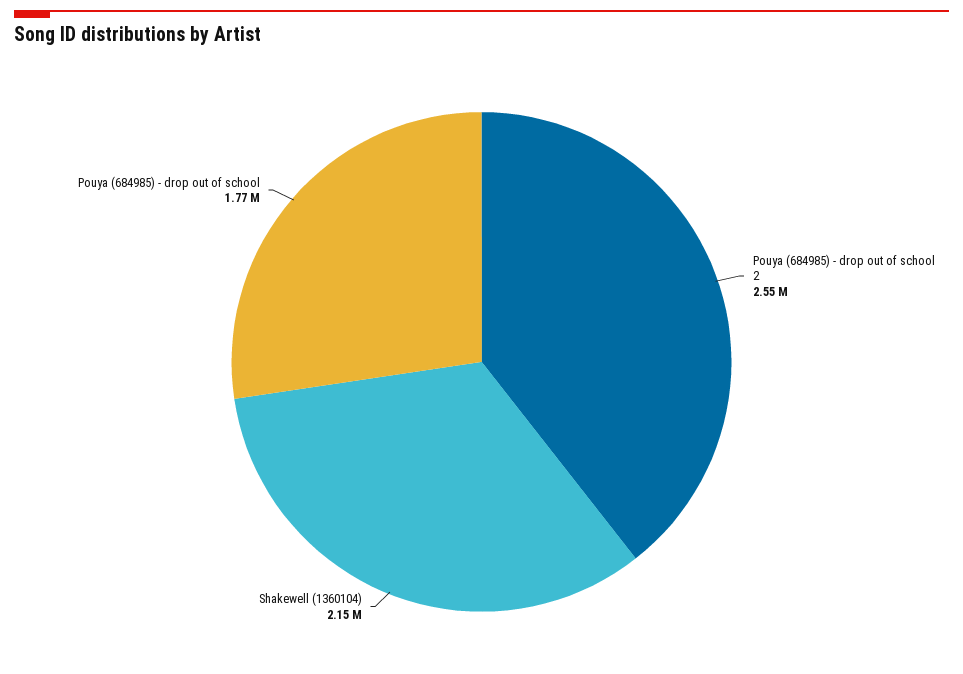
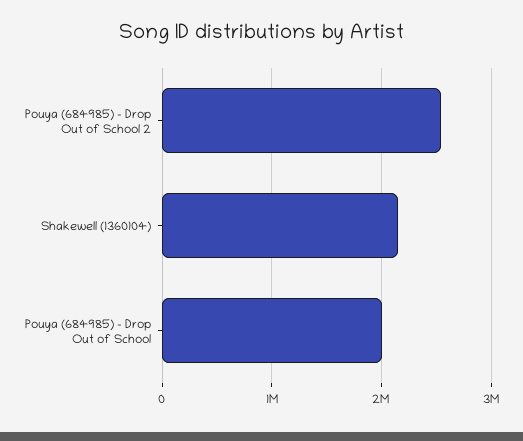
Pouya (684985) - drop out of school: 1770000 -> 2000000

